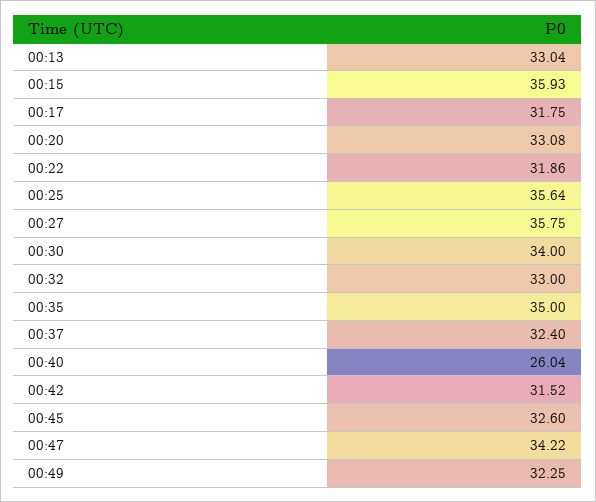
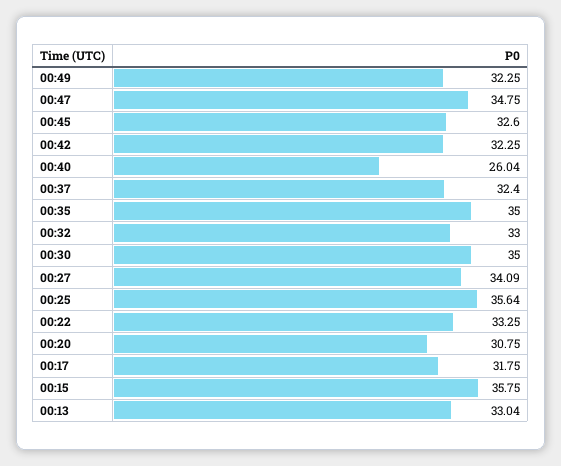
00:15: 35.93 -> 35.75
00:20: 33.08 -> 30.75
00:22: 31.86 -> 33.25
00:27: 35.75 -> 34.09
00:30: 34 -> 35
00:42: 31.52 -> 32.25
00:47: 34.22 -> 34.75

